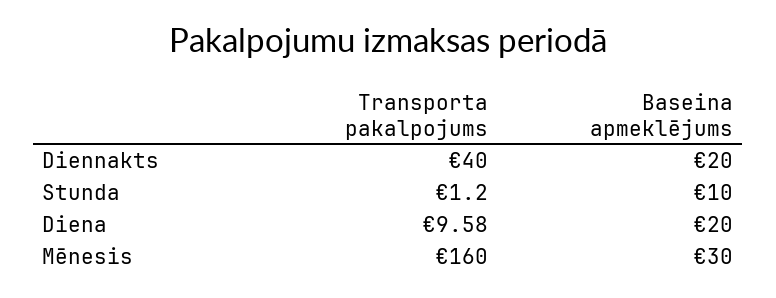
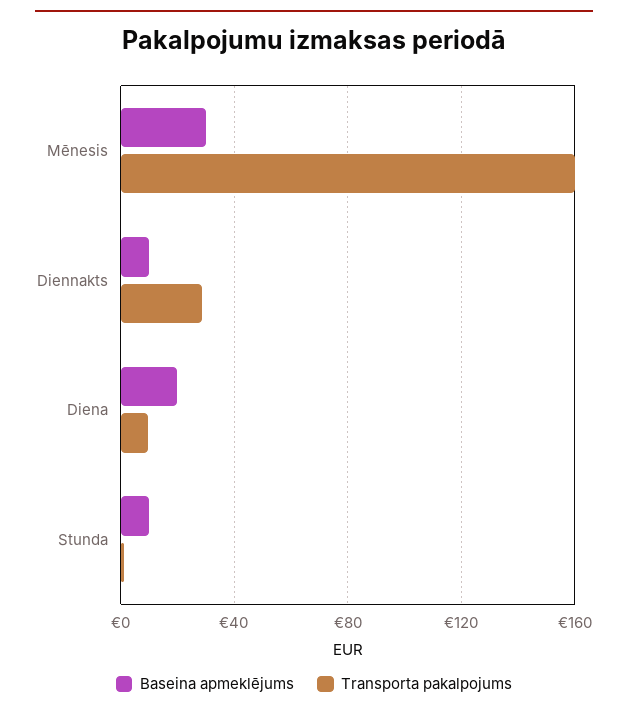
Transporta pakalpojums, Diennakts: 40 -> 30
Baseina apmeklējums, Diennakts: 20 -> 10

